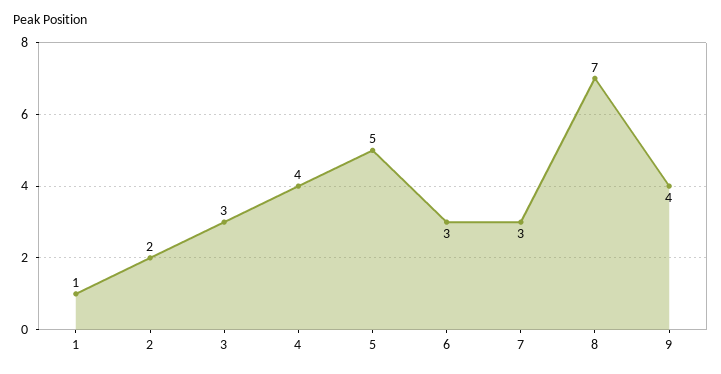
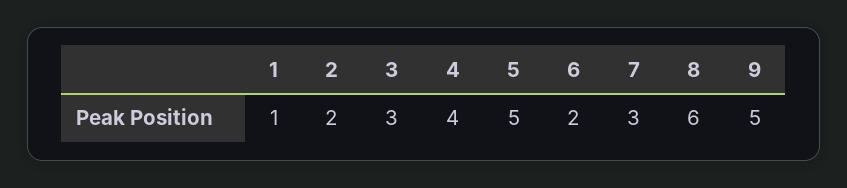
6: 3 -> 2
8: 7 -> 6
9: 4 -> 5

